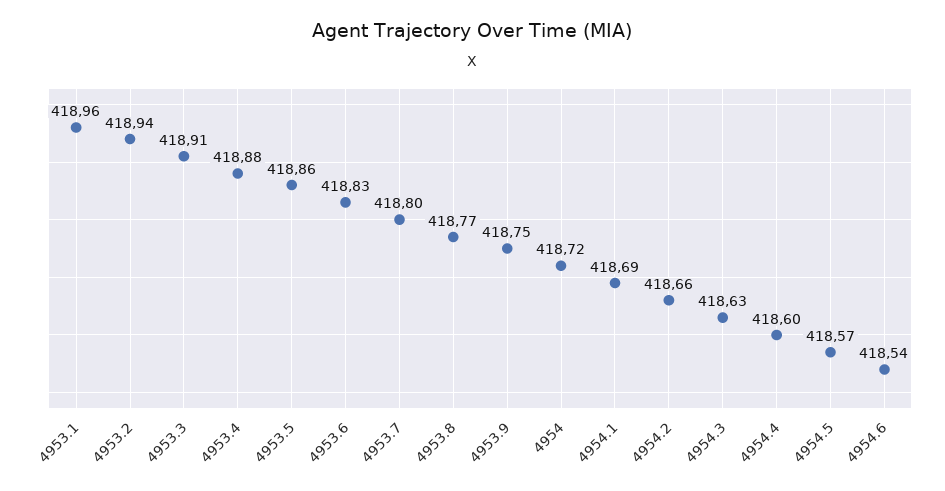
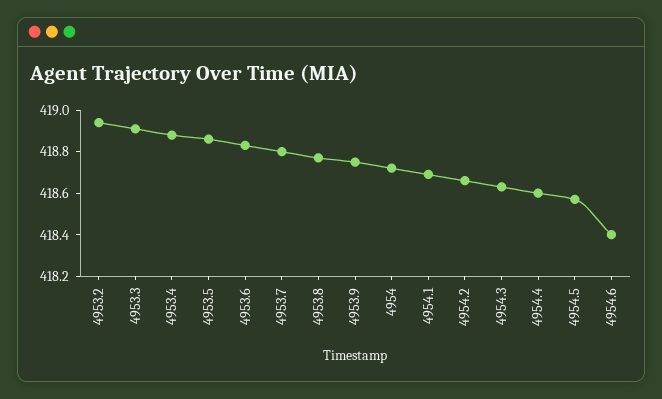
4953.1: 418.96 -> none
4954.6: 418.54 -> 418.4

